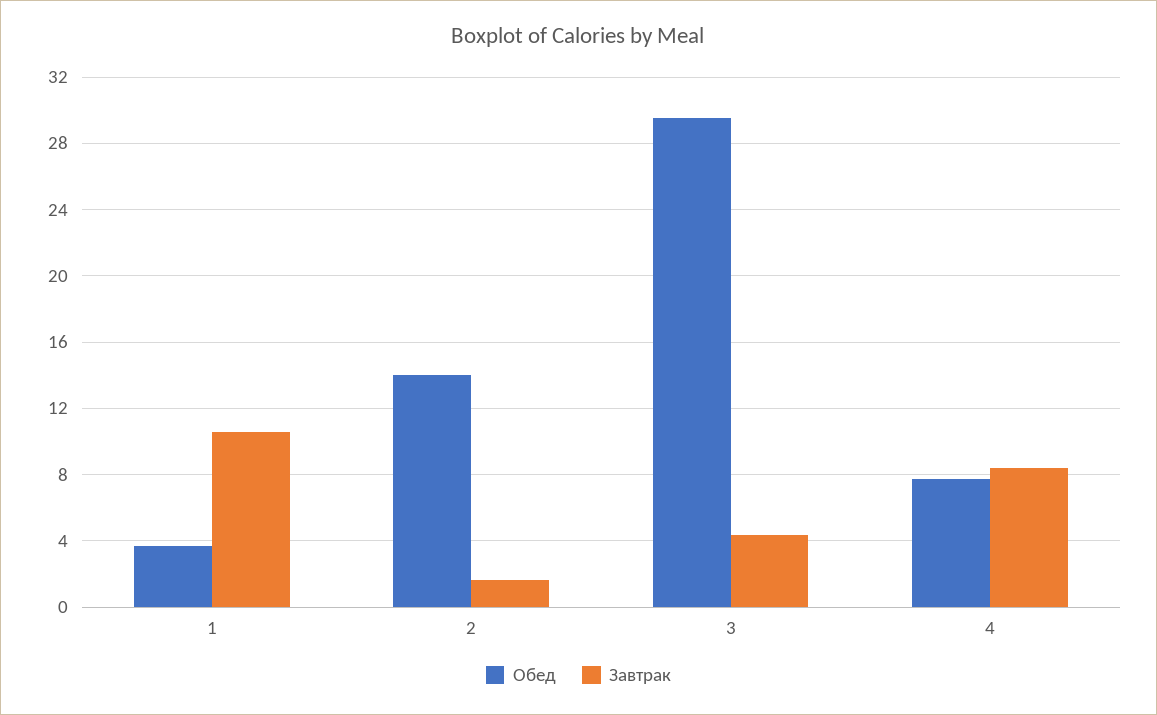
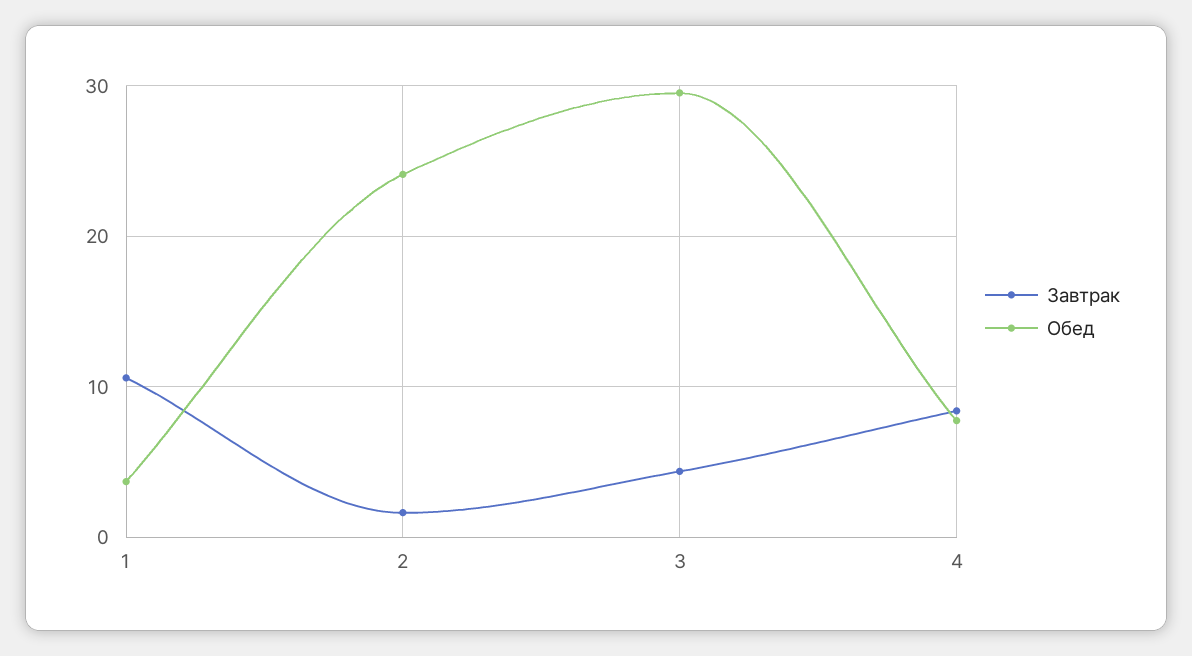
Обед, 2: 14 -> 24

